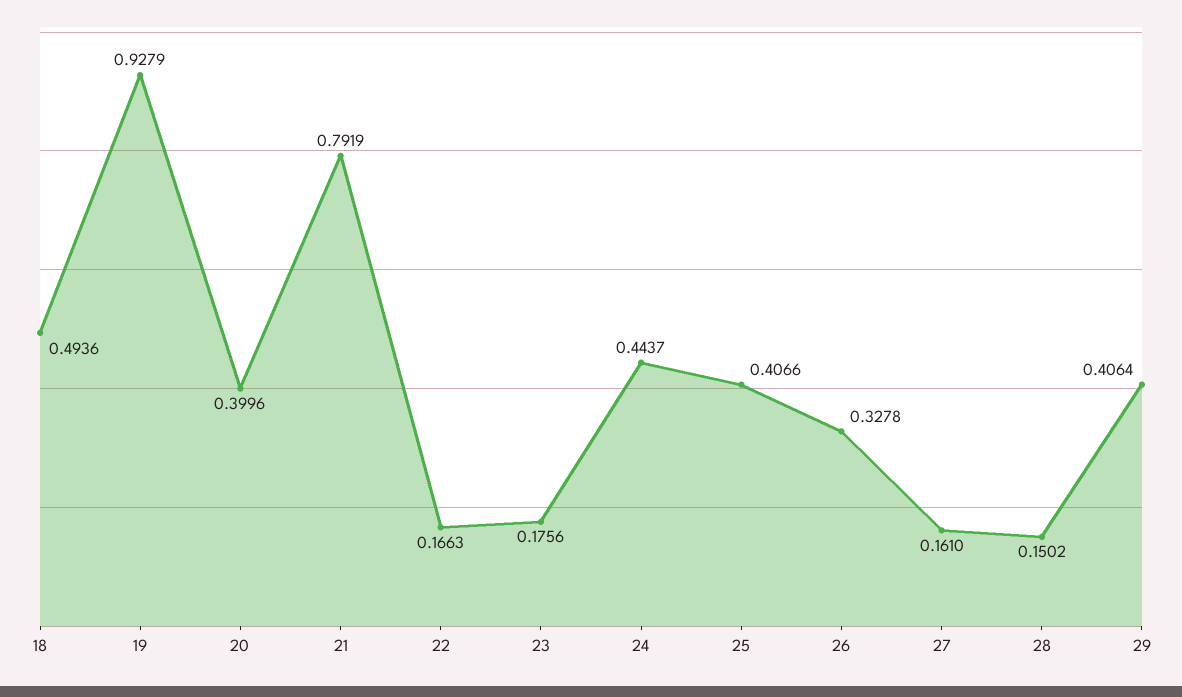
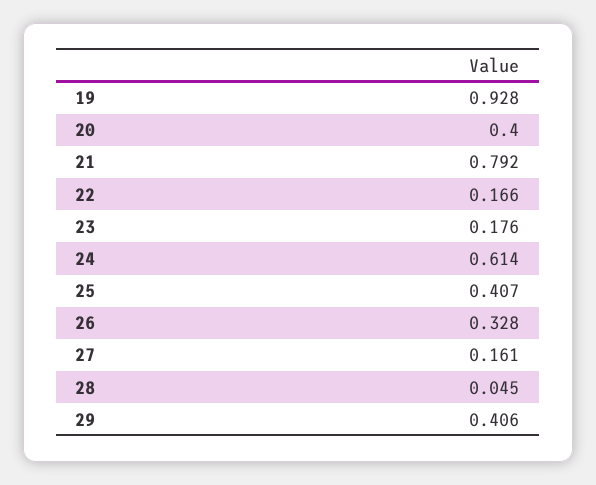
18: 0.4936 -> none
24: 0.4437 -> 0.614
28: 0.1502 -> 0.045

